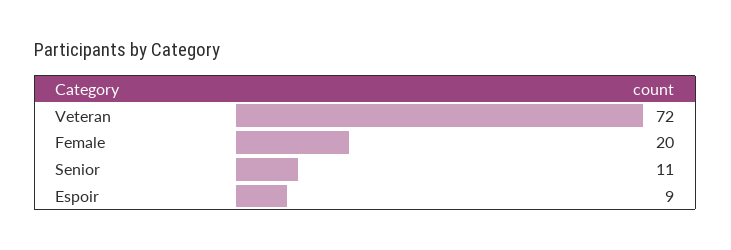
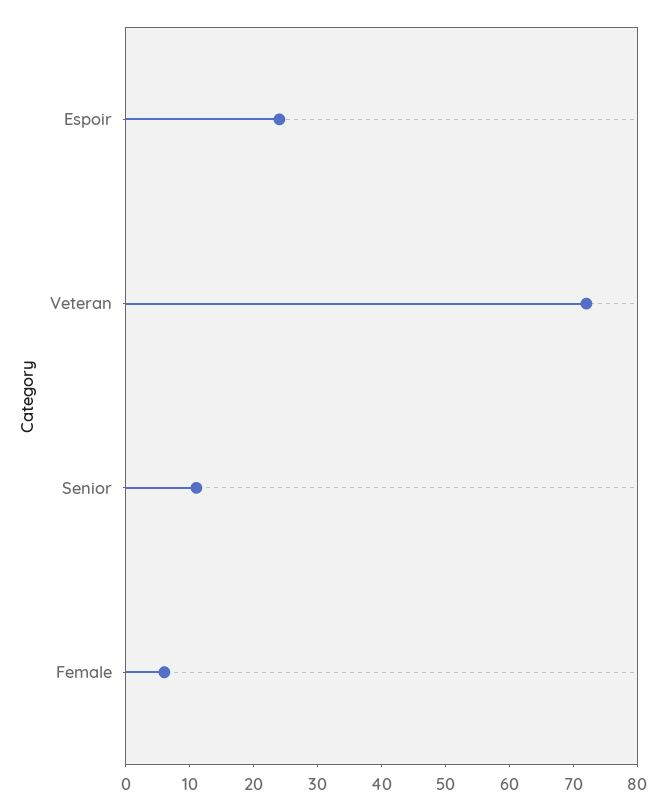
Female: 20 -> 5
Espoir: 9 -> 25

